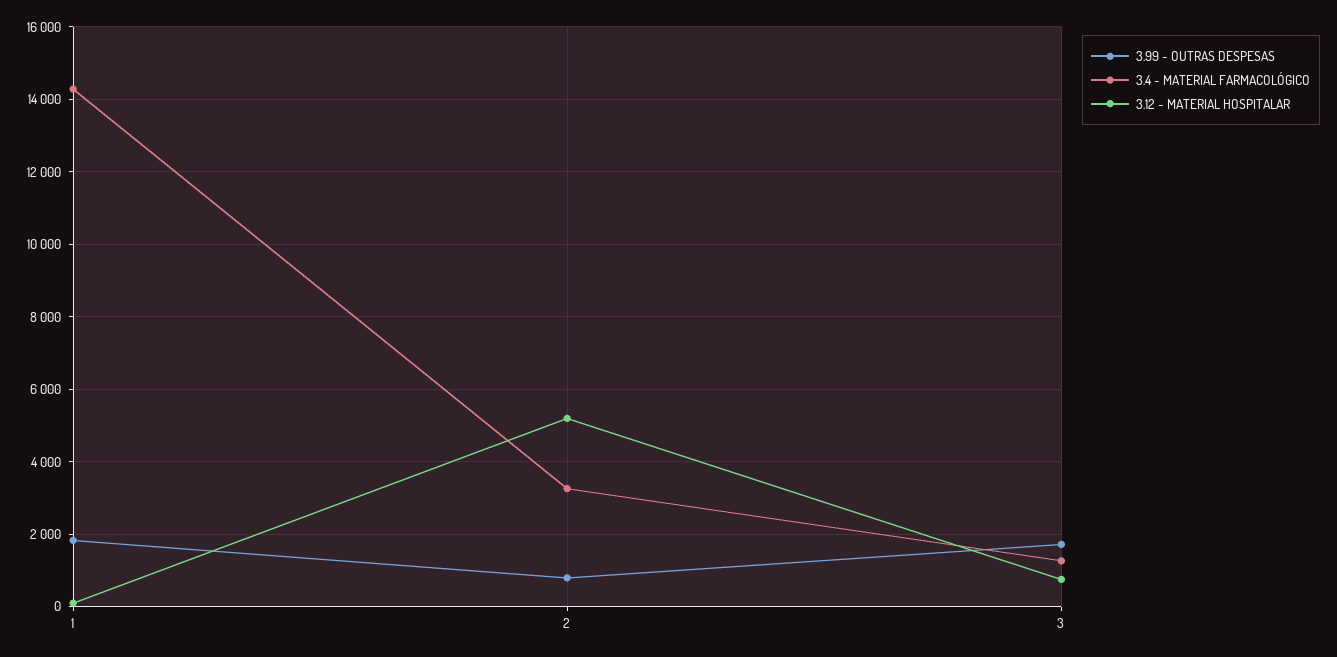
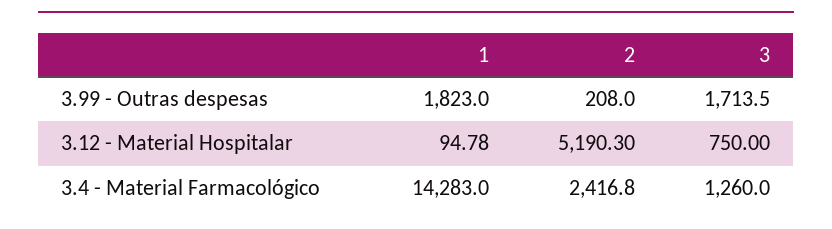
3.99 - OUTRAS DESPESAS, 2: 800 -> 208
3.4 - MATERIAL FARMACOLÓGICO, 2: 3200 -> 2416.8

